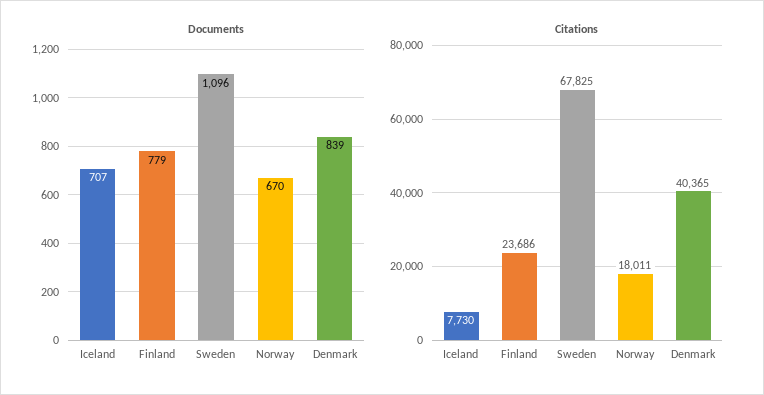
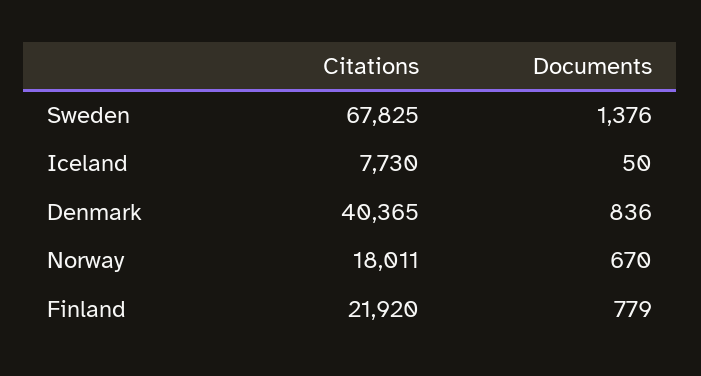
Documents, Iceland: 707 -> 50
Documents, Sweden: 1096 -> 1376
Documents, Denmark: 839 -> 836
Citations, Finland: 23686 -> 21920

